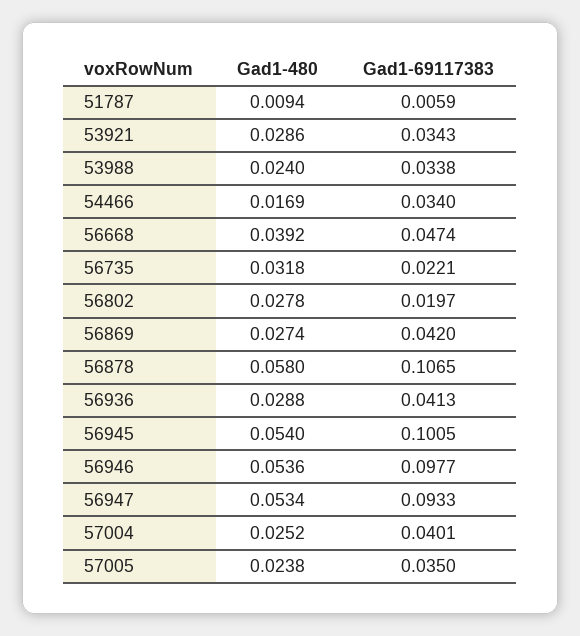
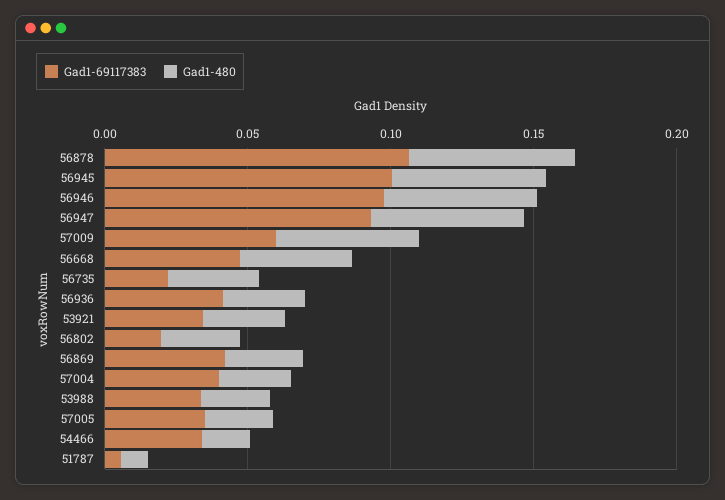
Gad1-69117383, 57009: none -> 0.06
Gad1-480, 57009: none -> 0.05

